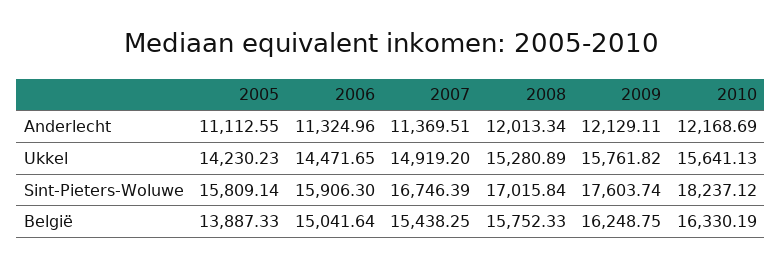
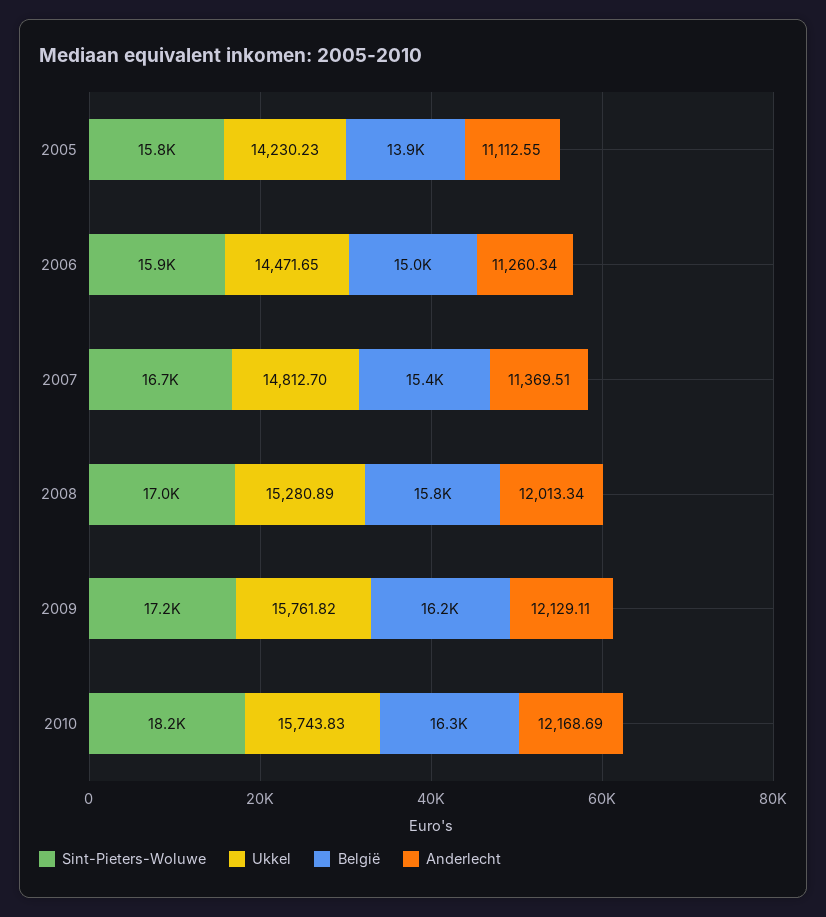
Anderlecht, 2006: 11324.96 -> 11260.34
Ukkel, 2007: 14919.2 -> 14812.7
Ukkel, 2010: 15641.13 -> 15743.83
Sint-Pieters-Woluwe, 2009: 17603.74 -> 17200

